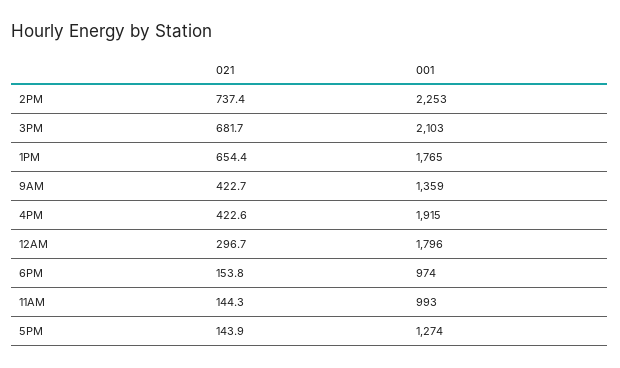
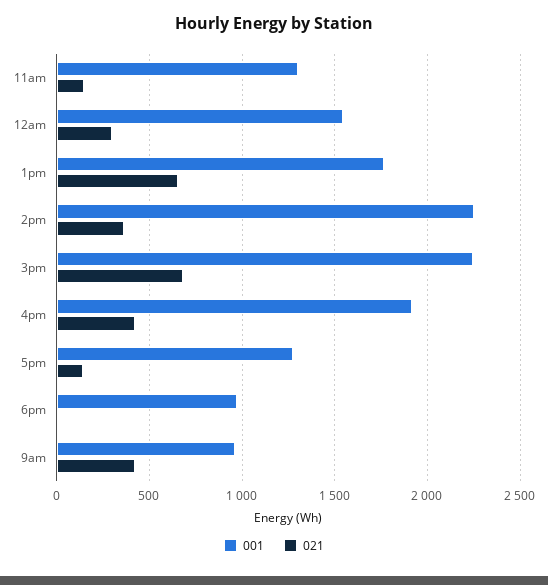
021, 2PM: 737.4 -> 350
001, 3PM: 2103 -> 2250
001, 9AM: 1359 -> 950
001, 12AM: 1796 -> 1550
021, 6PM: 153.8 -> 0
001, 11AM: 993 -> 1300

